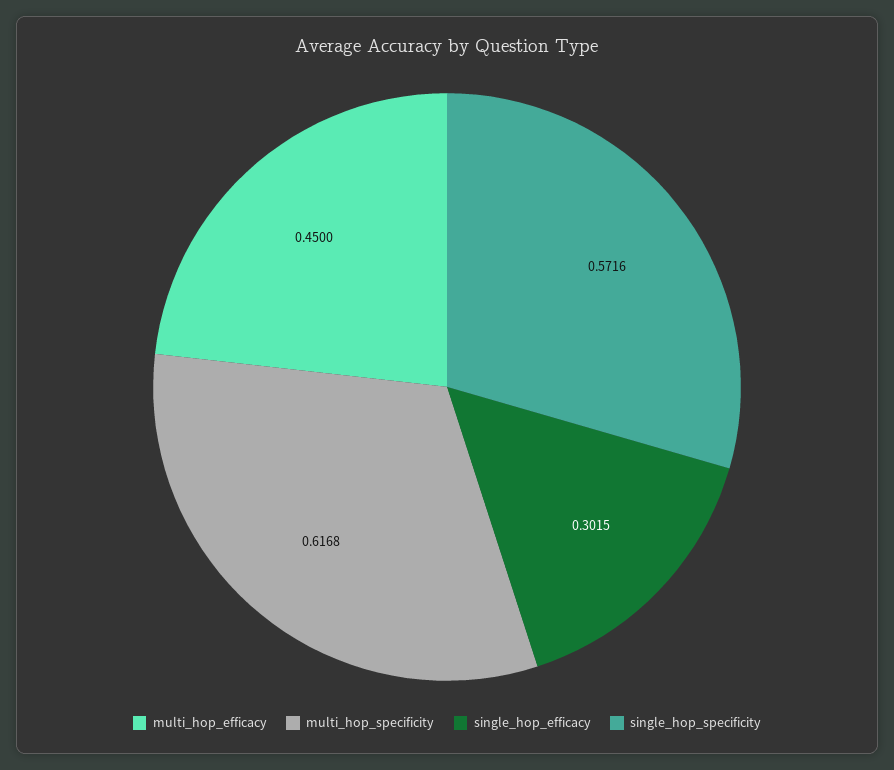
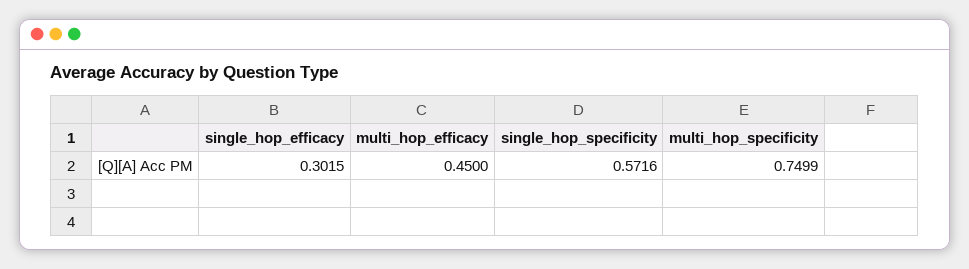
multi_hop_specificity: 0.6168 -> 0.7499

